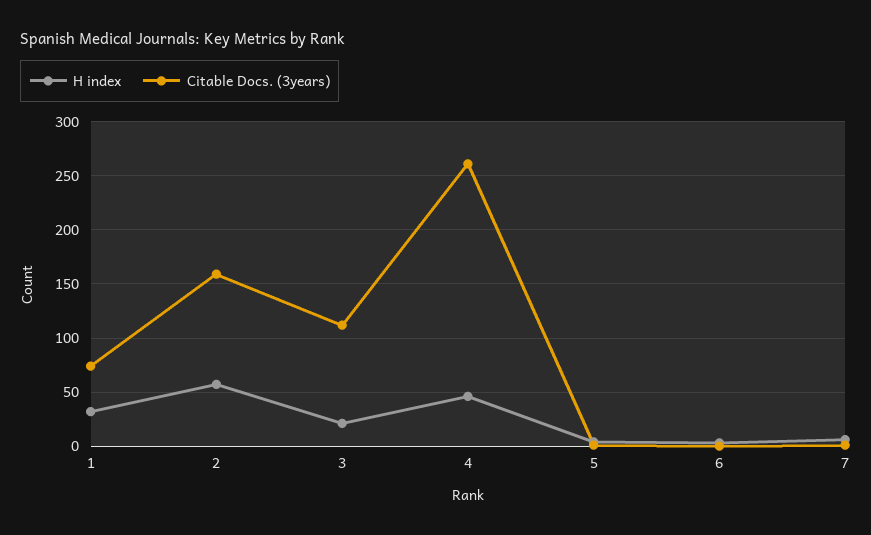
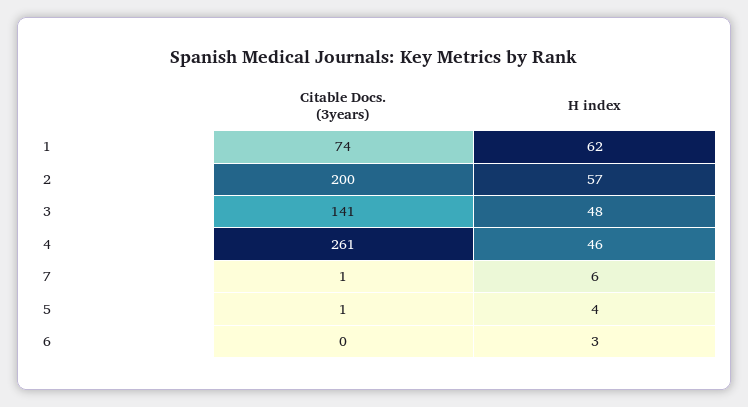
H index, 1: 30 -> 62
Citable Docs. (3years), 2: 160 -> 200
H index, 3: 20 -> 48
Citable Docs. (3years), 3: 110 -> 141

